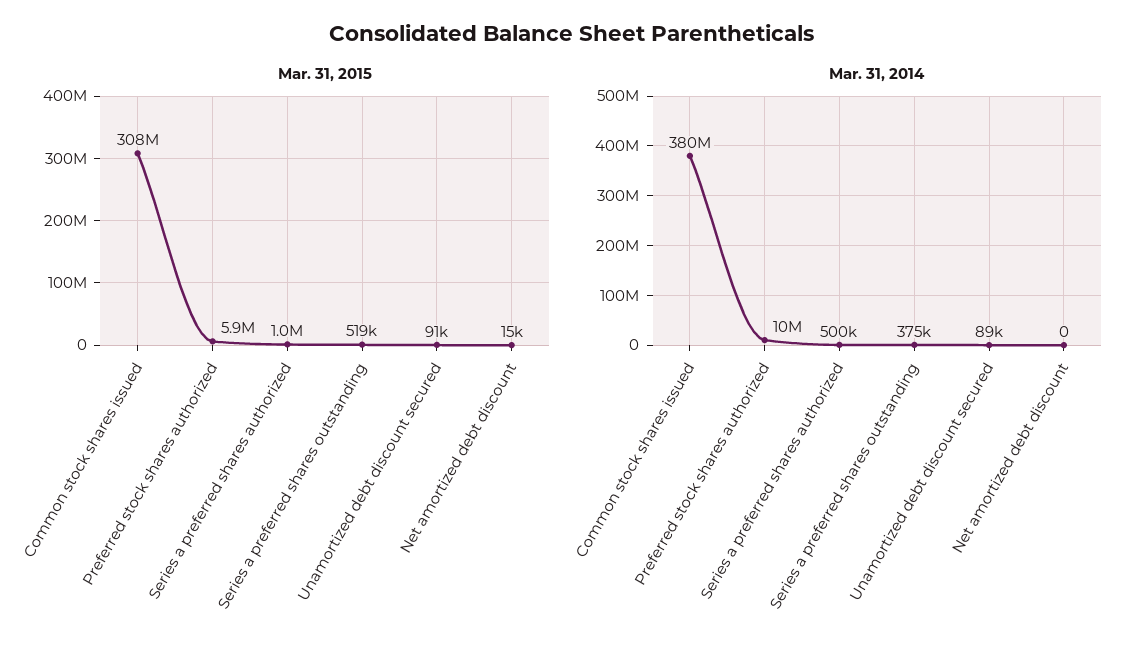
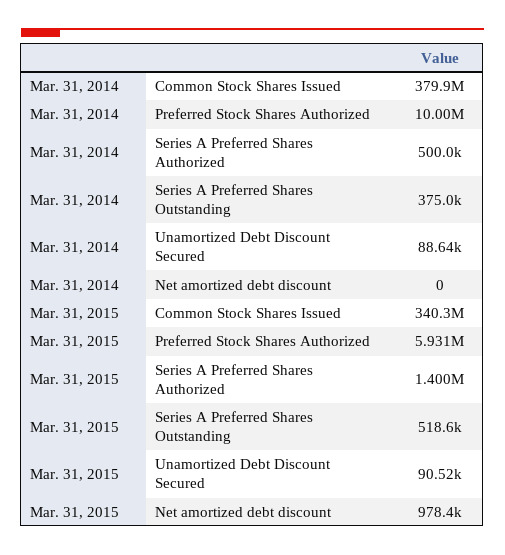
Mar. 31, 2015, Common stock shares issued: 308000000 -> 340300000
Mar. 31, 2015, Series a preferred shares authorized: 1000000 -> 1400000
Mar. 31, 2015, Net amortized debt discount: 15000 -> 978400

